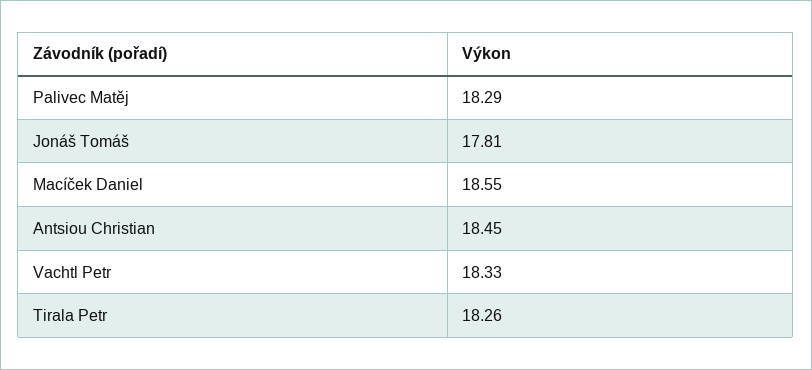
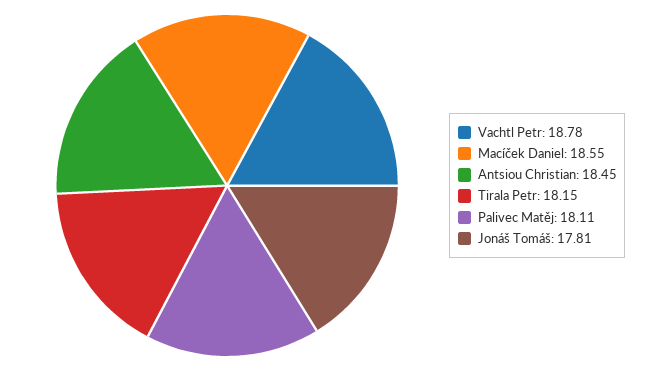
Palivec Matěj: 18.29 -> 18.11
Vachtl Petr: 18.33 -> 18.78
Tirala Petr: 18.26 -> 18.15

